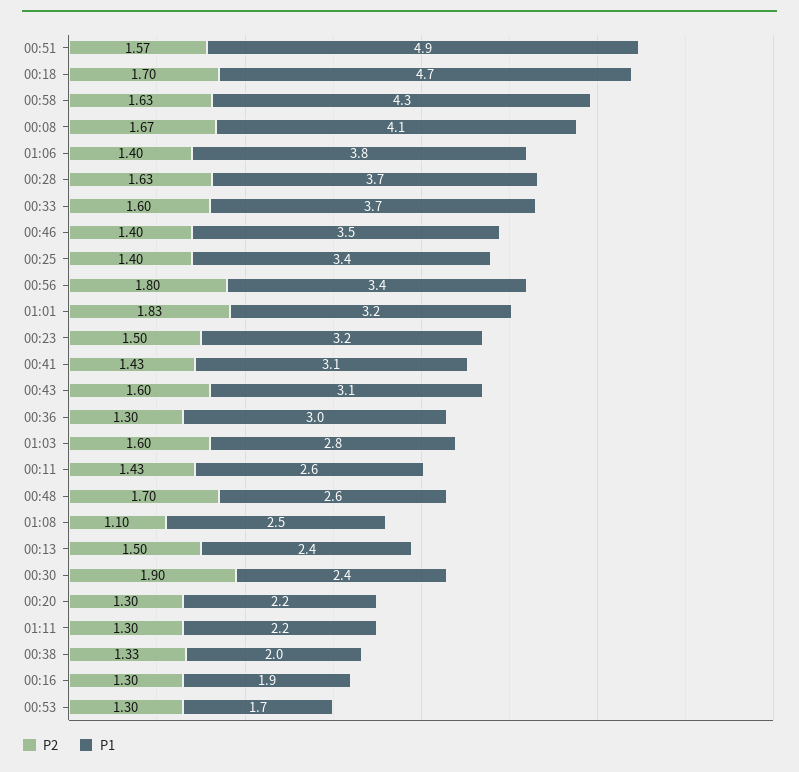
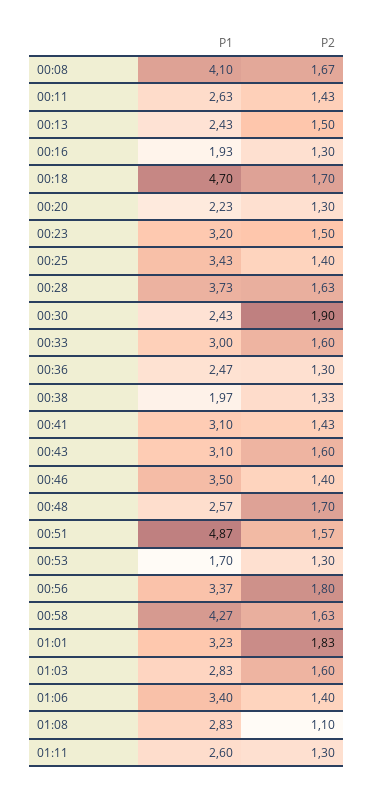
P1, 01:06: 3.8 -> 3.4
P1, 00:33: 3.7 -> 3
P1, 00:36: 3 -> 2.47
P1, 01:08: 2.5 -> 2.83
P1, 01:11: 2.2 -> 2.6

